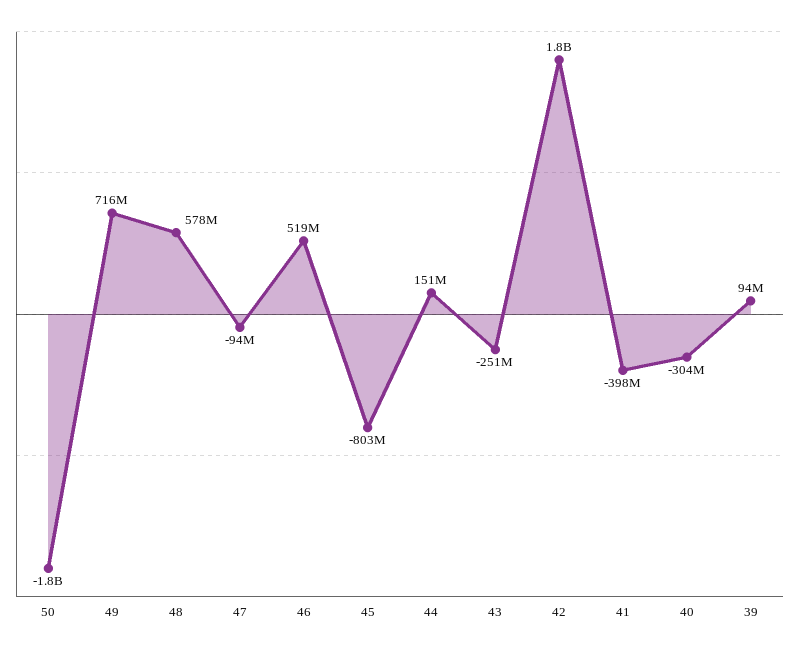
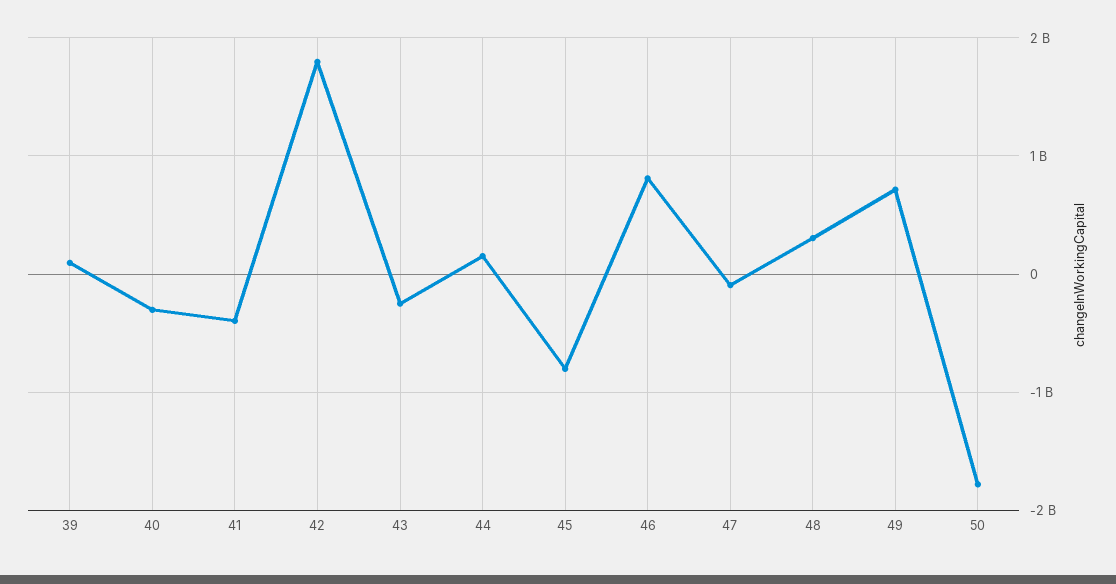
48: 578000000 -> 300000000
46: 519000000 -> 800000000

